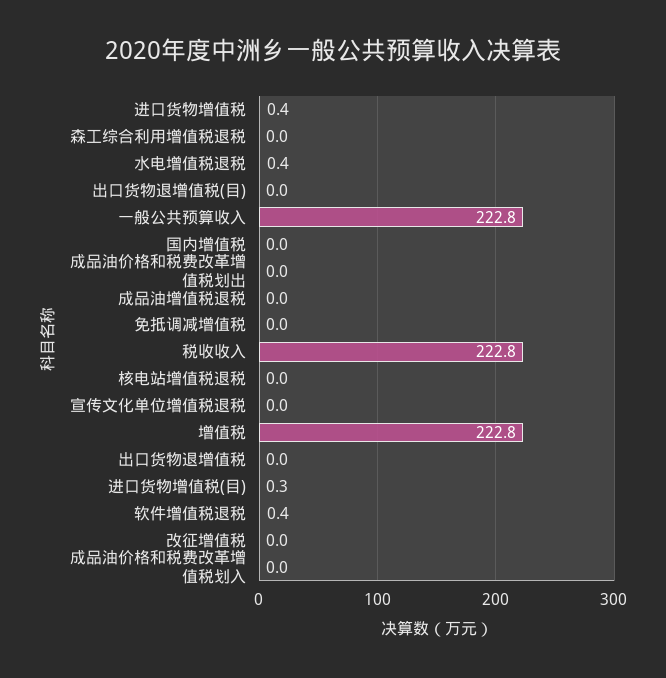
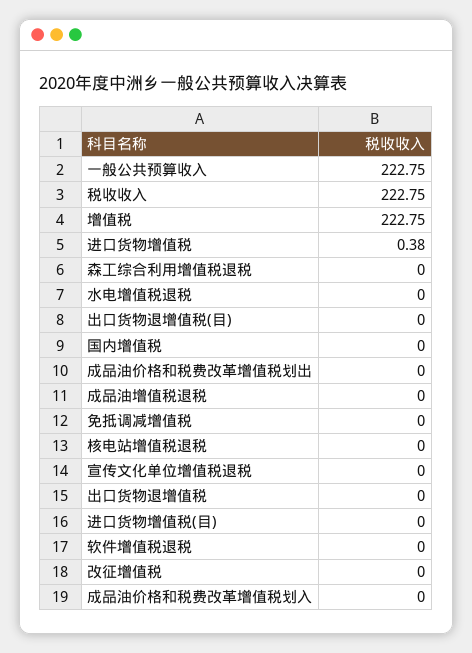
水电增值税退税: 0.4 -> 0
进口货物增值税(目): 0.3 -> 0
软件增值税退税: 0.4 -> 0

